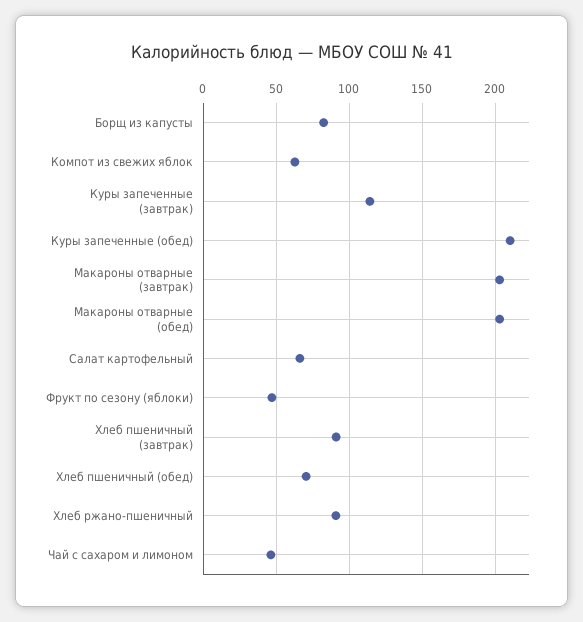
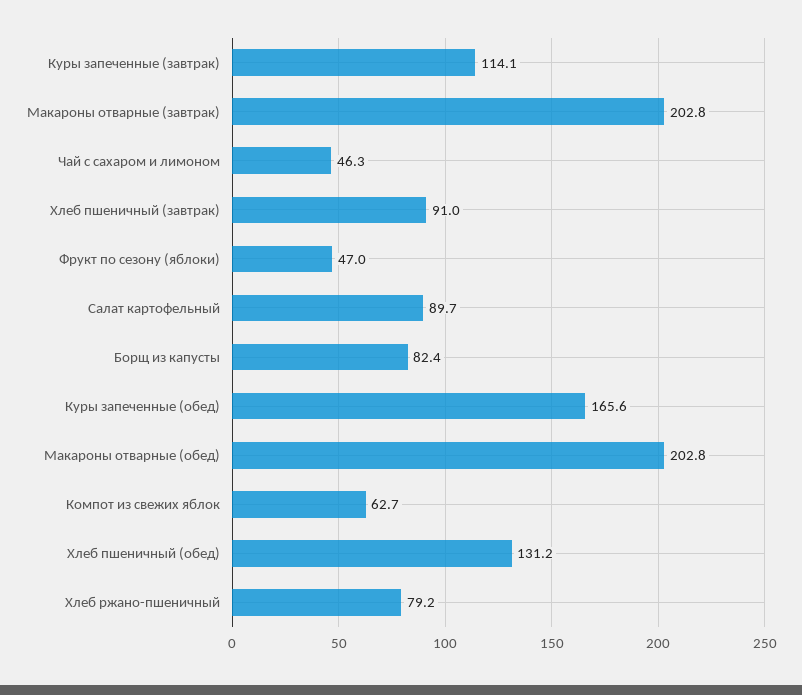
Куры запеченные (обед): 210 -> 165.6
Салат картофельный: 65 -> 89.7
Хлеб пшеничный (обед): 70 -> 131.2
Хлеб ржано-пшеничный: 90 -> 79.2

